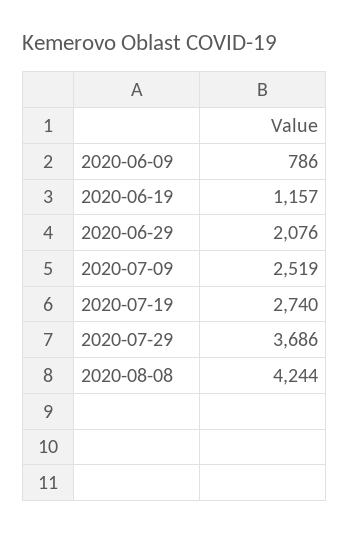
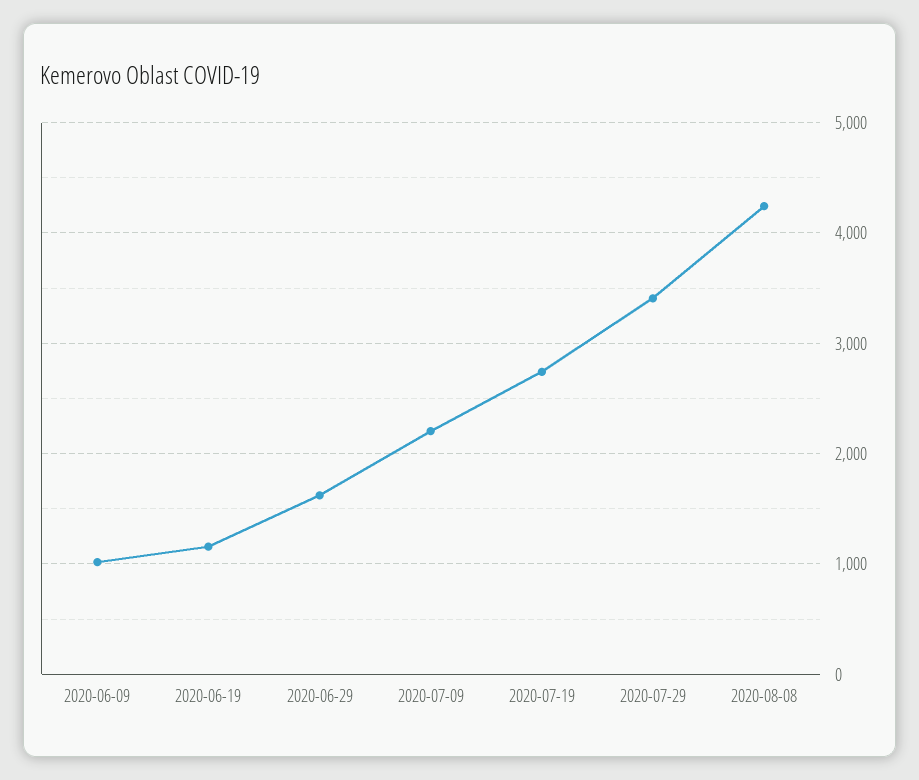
2020-06-09: 786 -> 1000
2020-06-29: 2076 -> 1600
2020-07-09: 2519 -> 2200
2020-07-29: 3686 -> 3400

